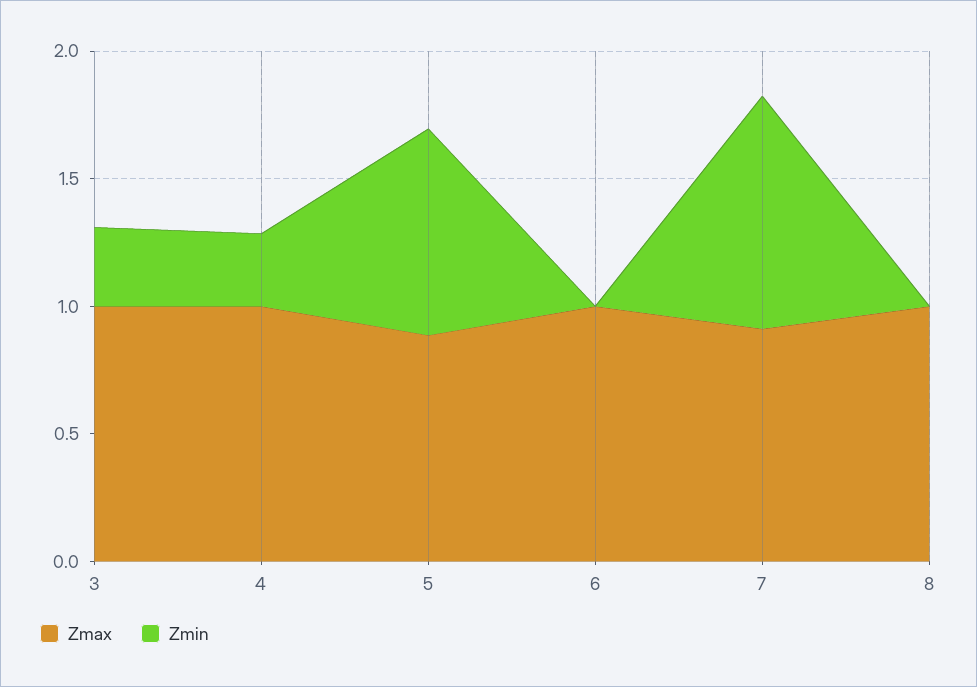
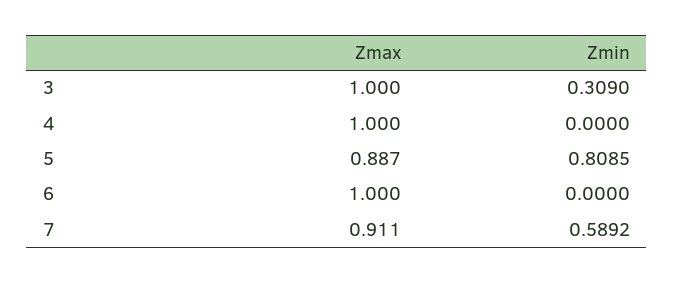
Zmin, 4: 0.3 -> 0
Zmin, 7: 0.9 -> 0.5892
Zmax, 8: 1 -> none
Zmin, 8: 0 -> none

